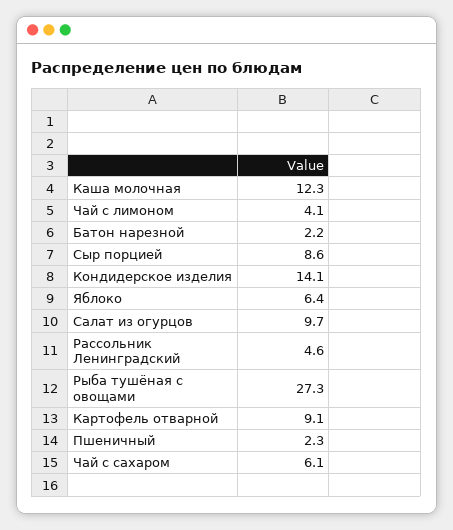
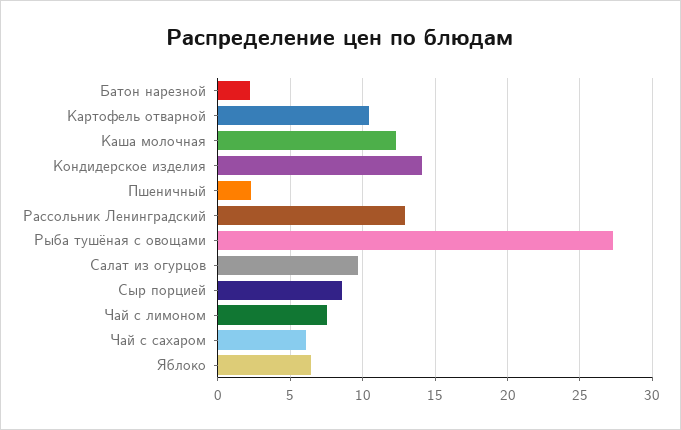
Чай с лимоном: 4.1 -> 7.5
Рассольник Ленинградский: 4.6 -> 13
Картофель отварной: 9.1 -> 10.5

